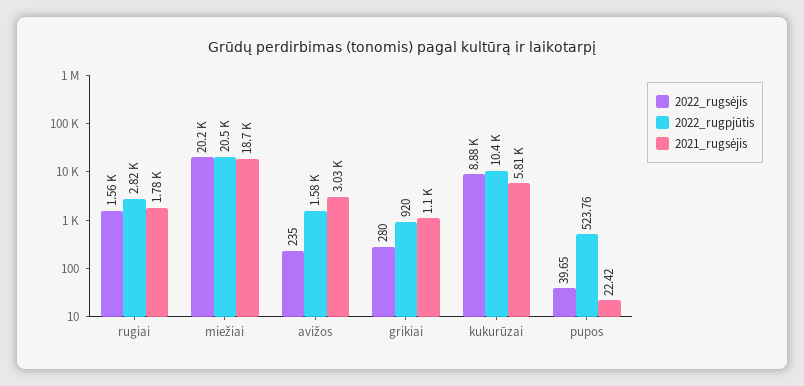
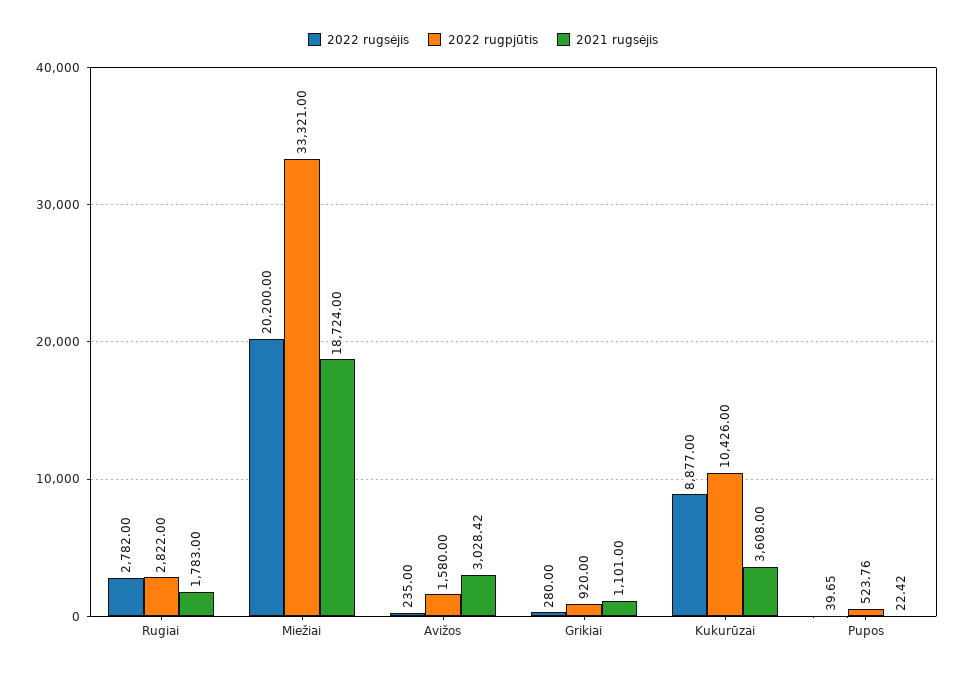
2022_rugsėjis, rugiai: 1560 -> 2782
2022_rugpjūtis, miežiai: 20500 -> 33321
2021_rugsėjis, kukurūzai: 5810 -> 3608

